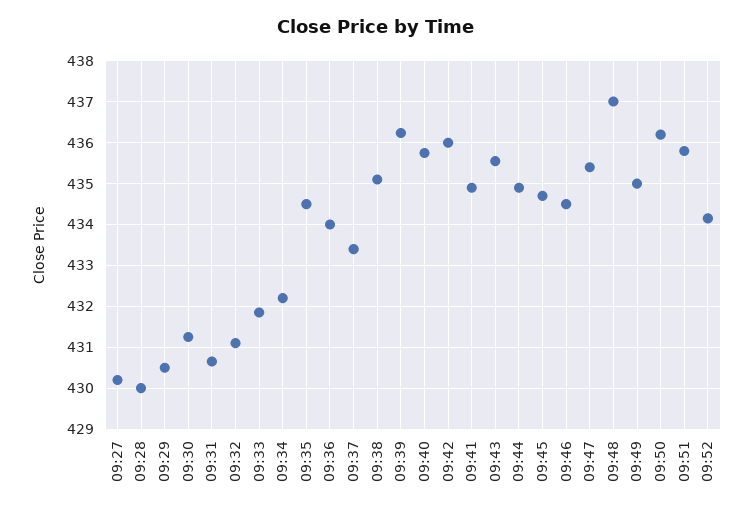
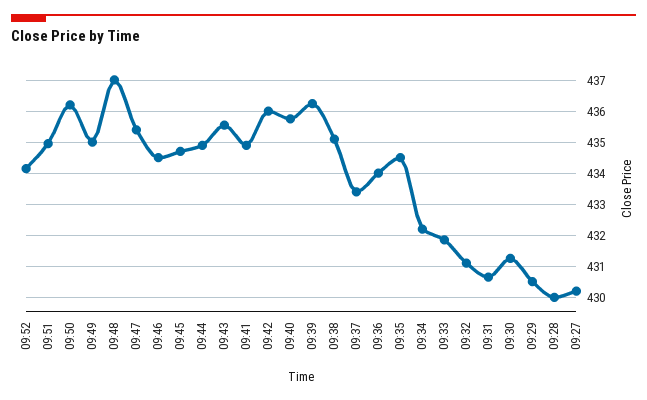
09:51: 435.8 -> 435

